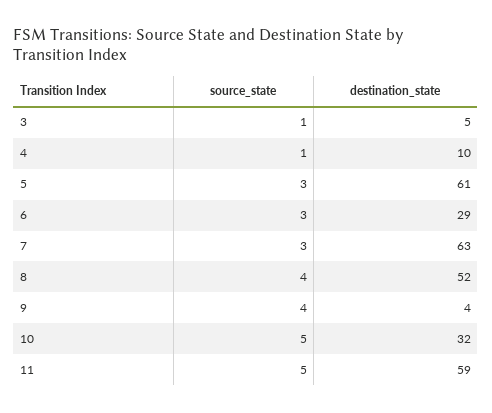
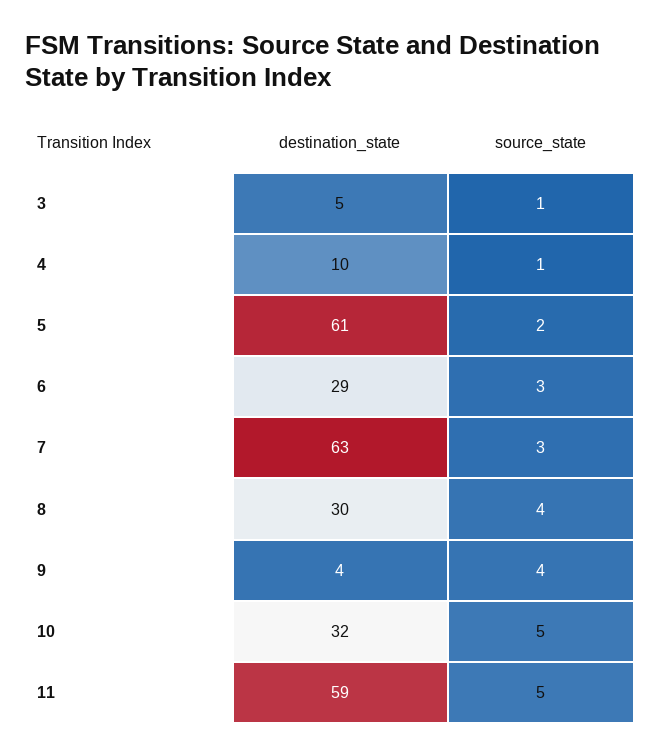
source_state, 5: 3 -> 2
destination_state, 8: 52 -> 30

